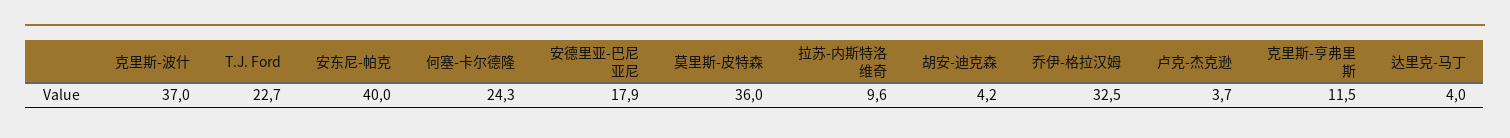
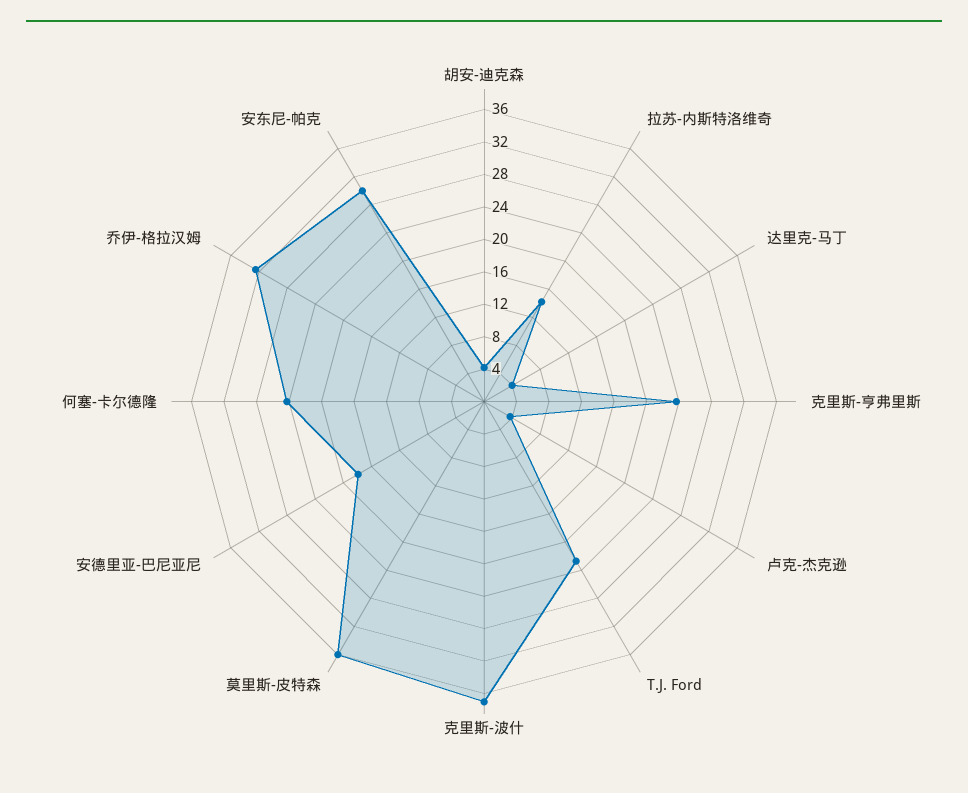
安东尼-帕克: 40 -> 30
拉苏-内斯特洛维奇: 9.6 -> 14
克里斯-亨弗里斯: 11.5 -> 24

